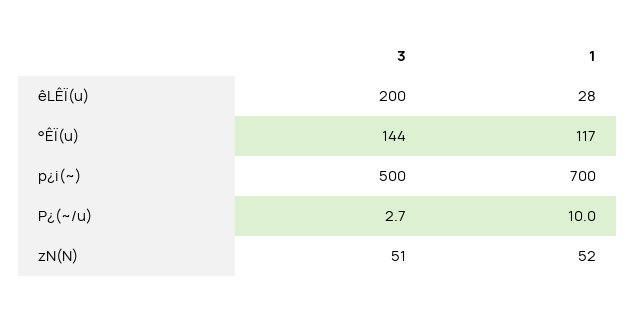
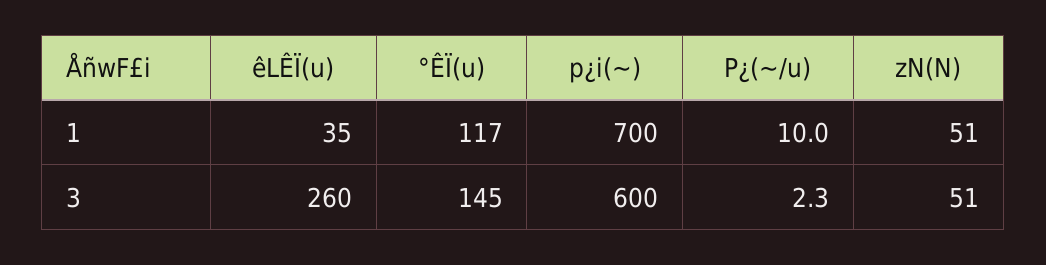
3, êLÊÏ(u): 200 -> 260
1, êLÊÏ(u): 28 -> 35
3, °ÊÏ(u): 144 -> 145
3, p¿i(~): 500 -> 600
3, P¿(~/u): 2.7 -> 2.3
1, zN(N): 52 -> 51

